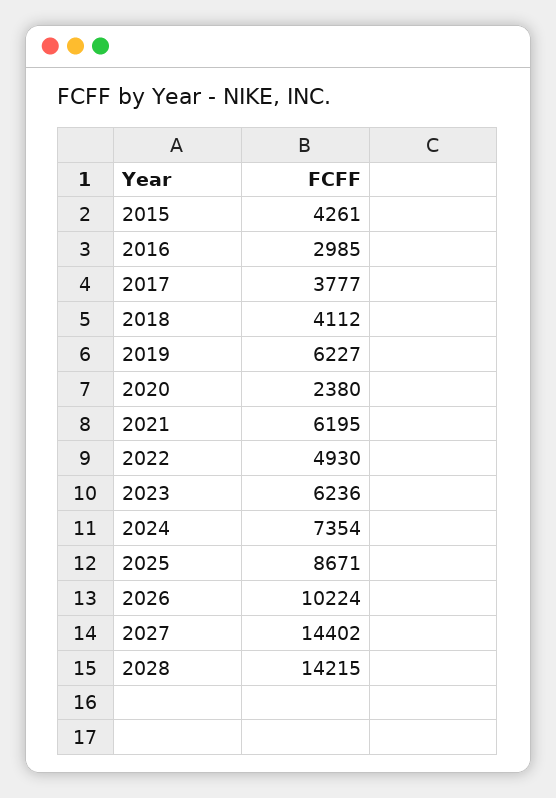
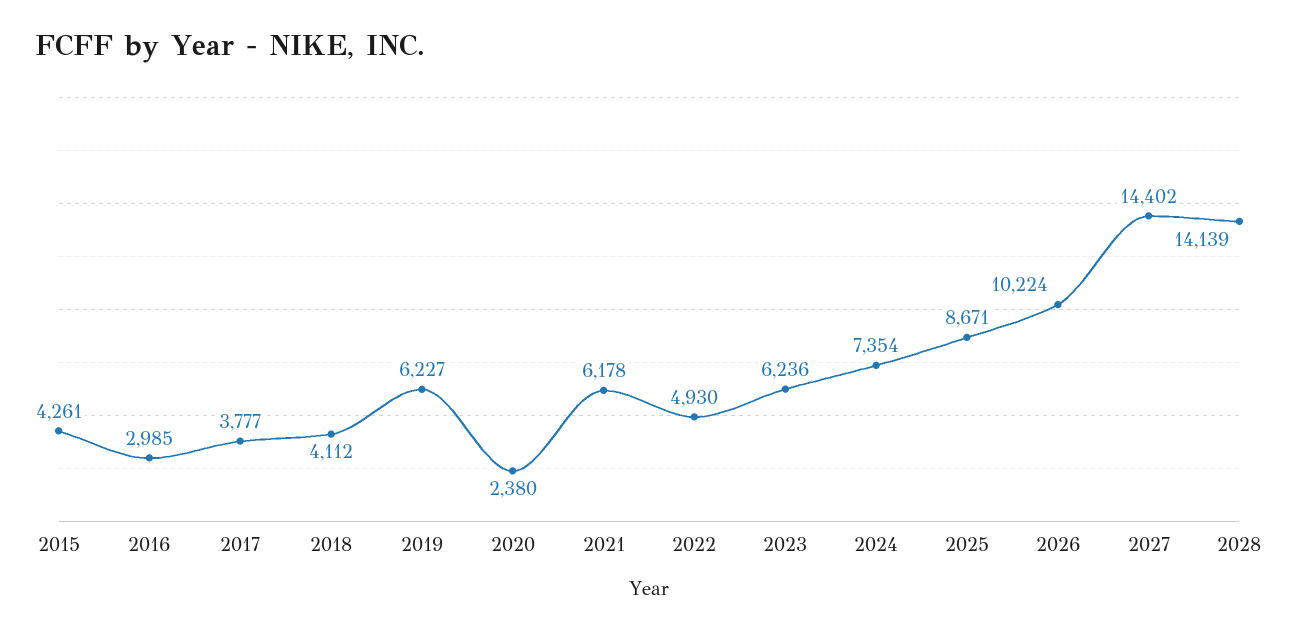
2021: 6195 -> 6178
2028: 14215 -> 14139

